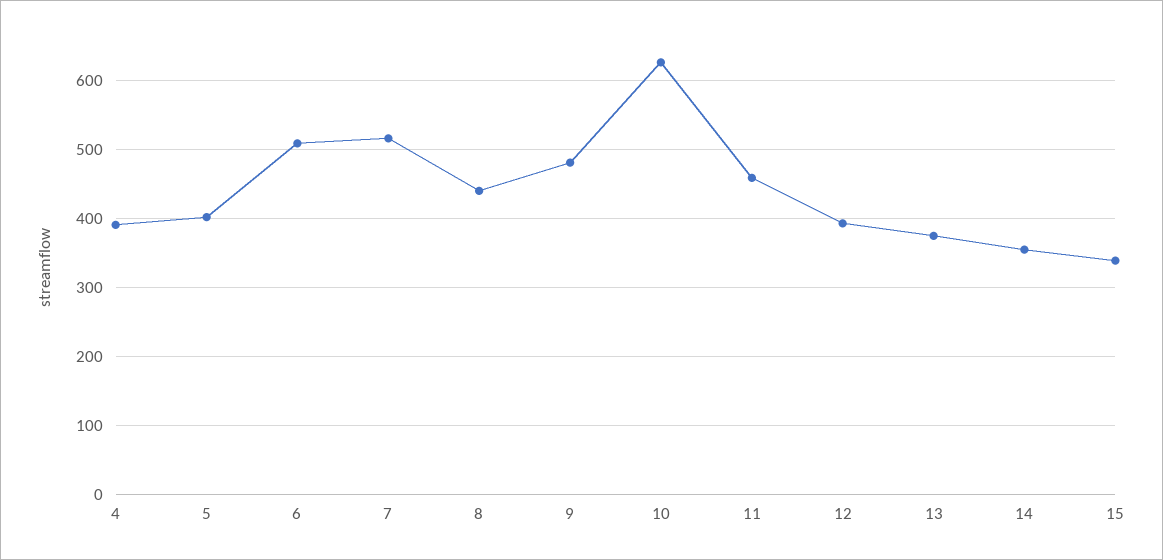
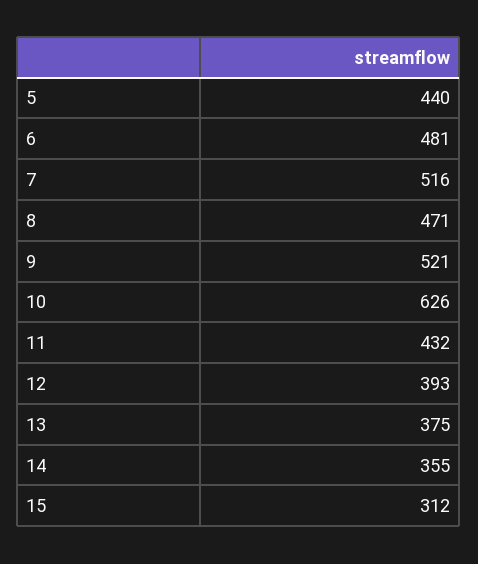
4: 390 -> none
5: 400 -> 440
6: 510 -> 481
8: 440 -> 471
9: 480 -> 521
11: 460 -> 432
15: 340 -> 312

